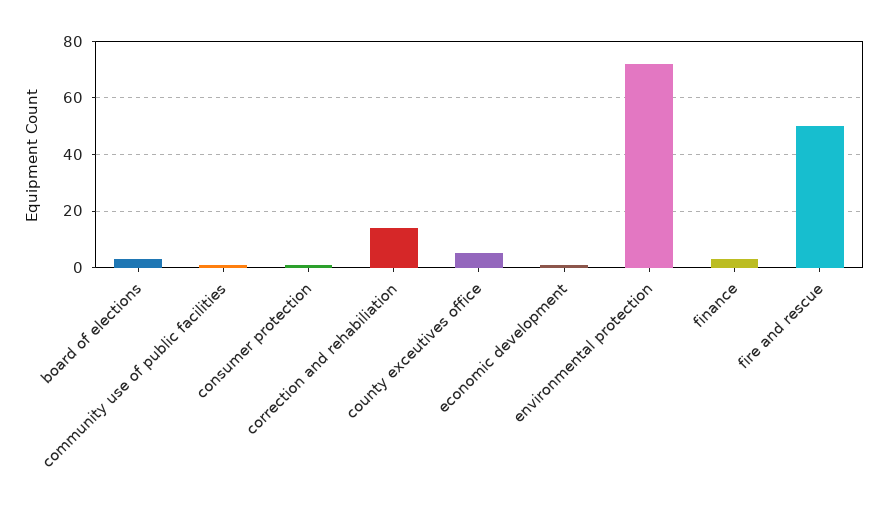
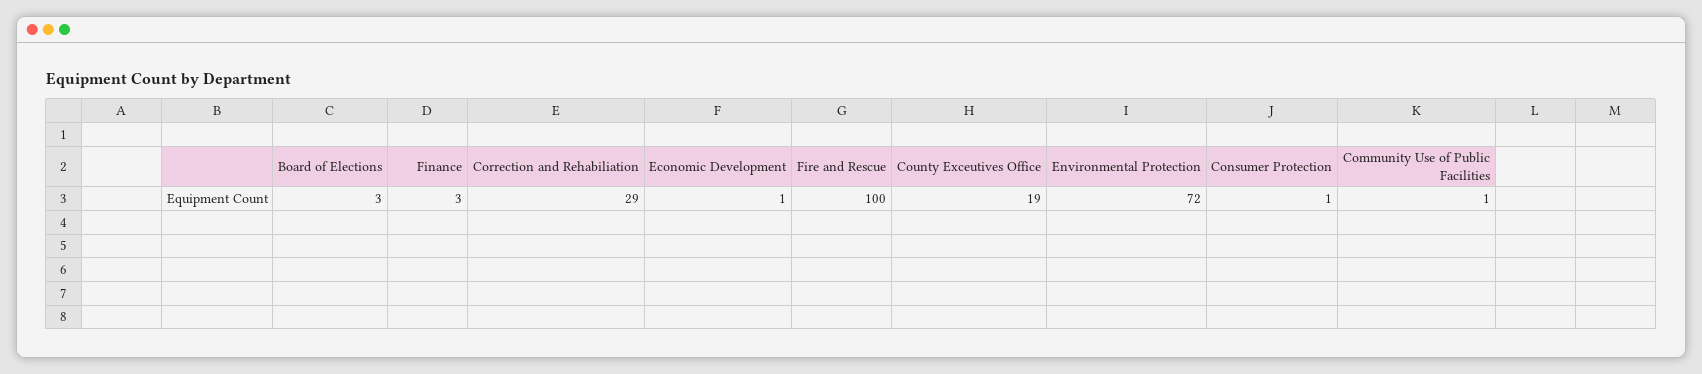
correction and rehabiliation: 15 -> 29
county exceutives office: 5 -> 19
fire and rescue: 50 -> 100

